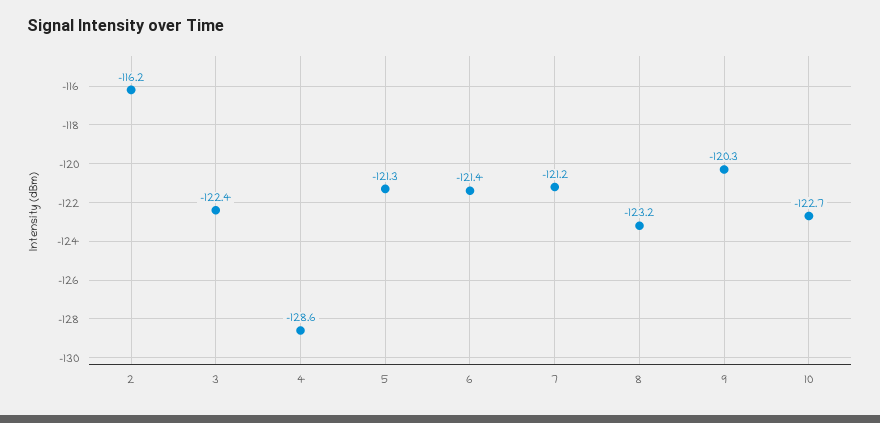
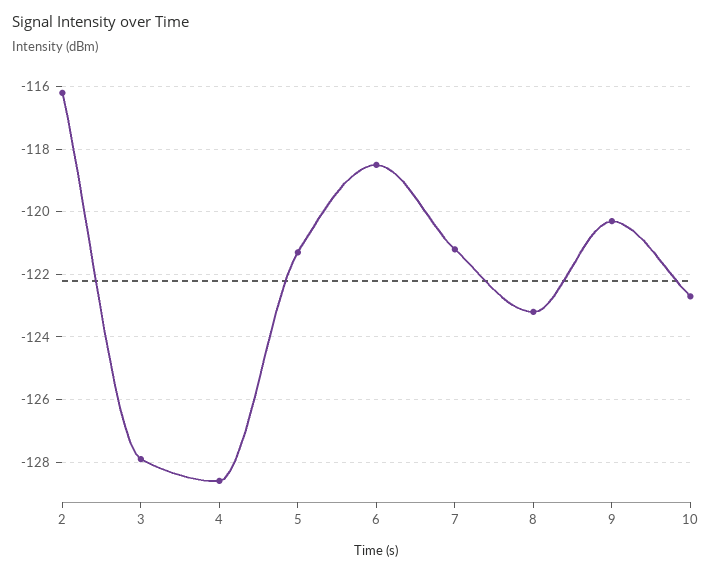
3: -122.4 -> -128
6: -121.4 -> -118.5

